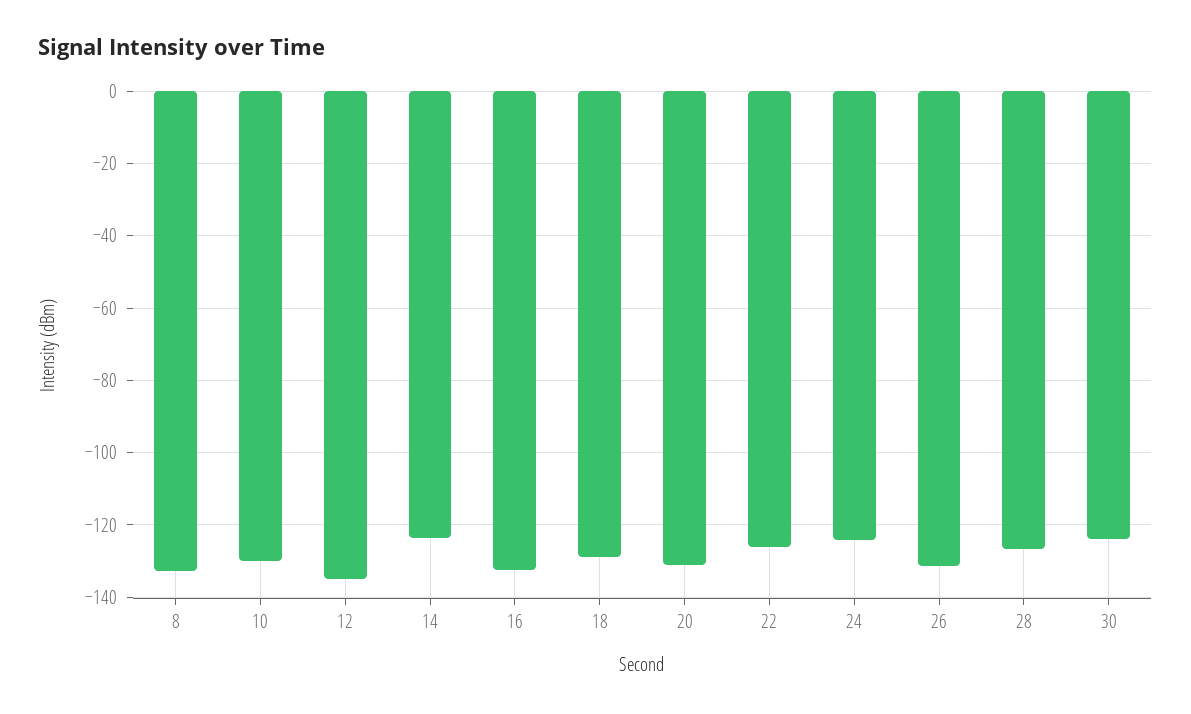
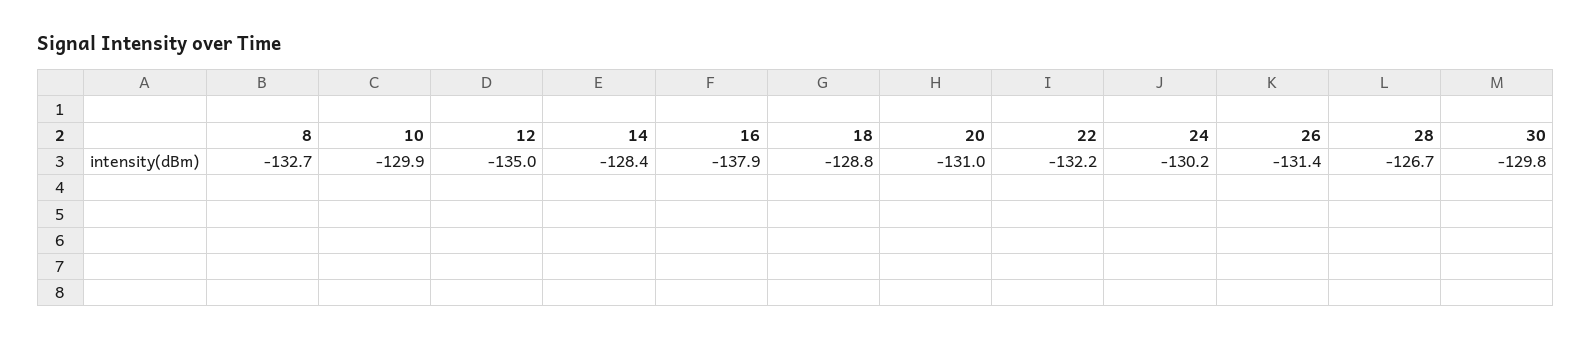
14: -124 -> -128.4
16: -132 -> -137.9
22: -126 -> -132.2
24: -124 -> -130.2
30: -124 -> -129.8

